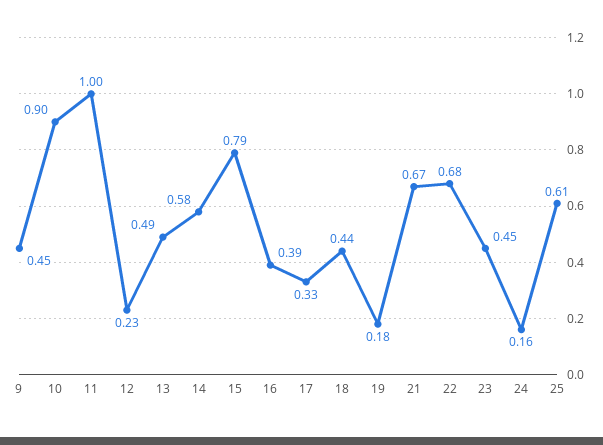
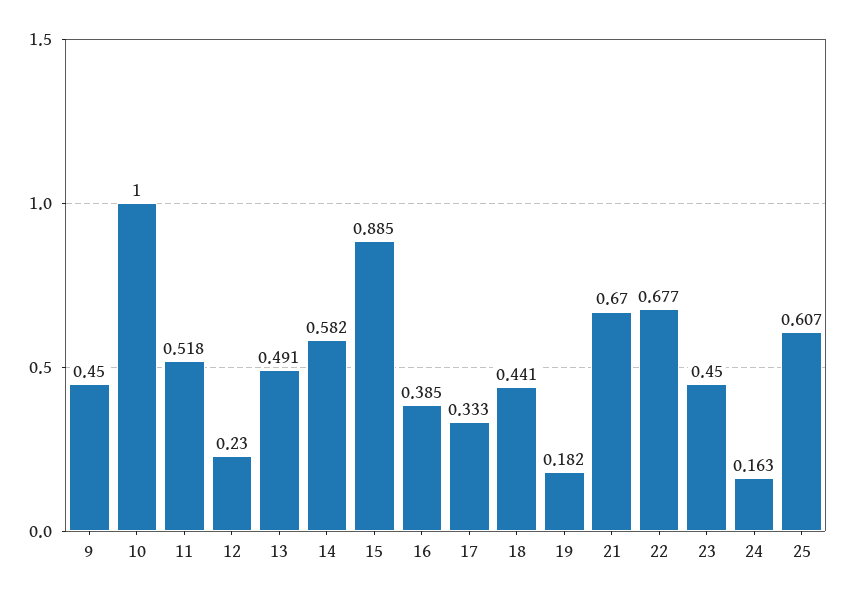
10: 0.9 -> 1
11: 1 -> 0.518
15: 0.79 -> 0.885

